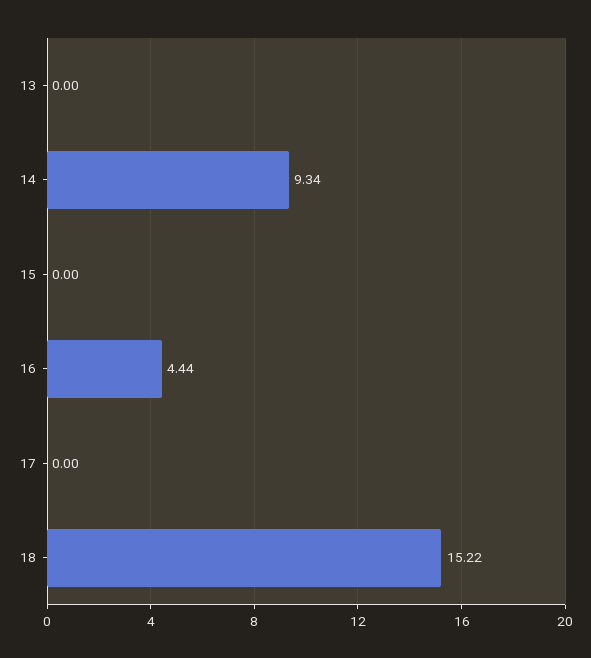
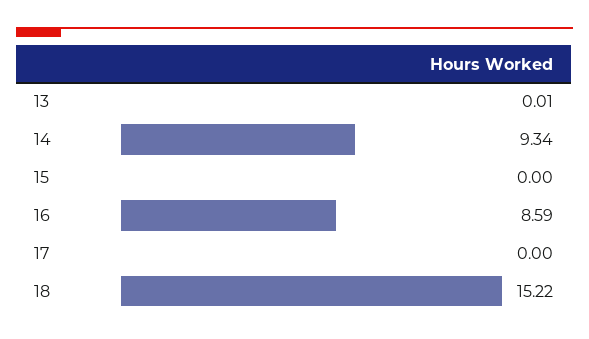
13: 0 -> 0.01
16: 4.44 -> 8.59

